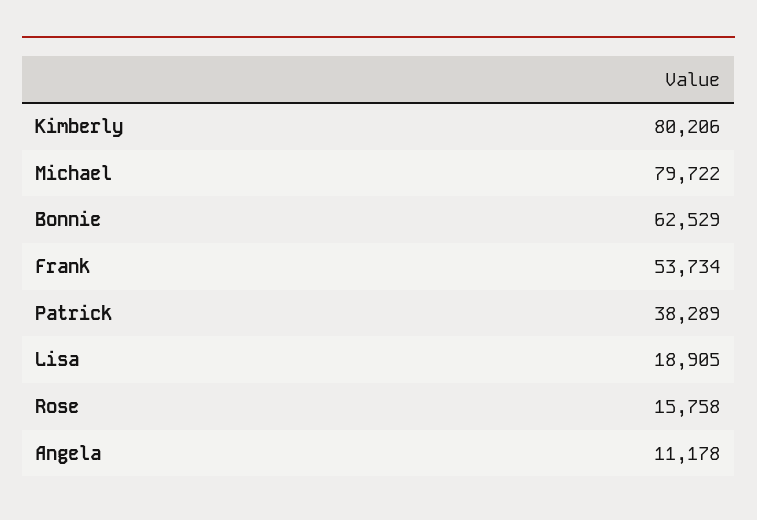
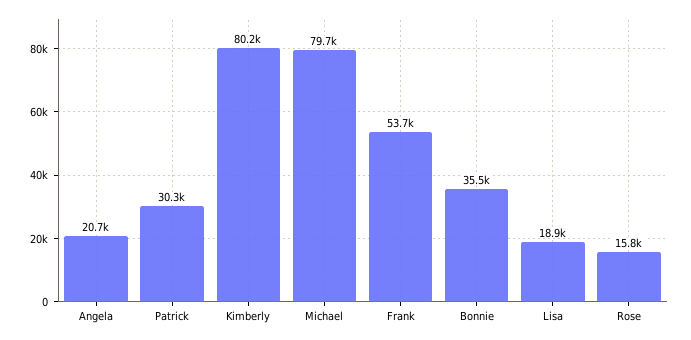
Bonnie: 62529 -> 35500
Patrick: 38289 -> 30300
Angela: 11178 -> 20700

